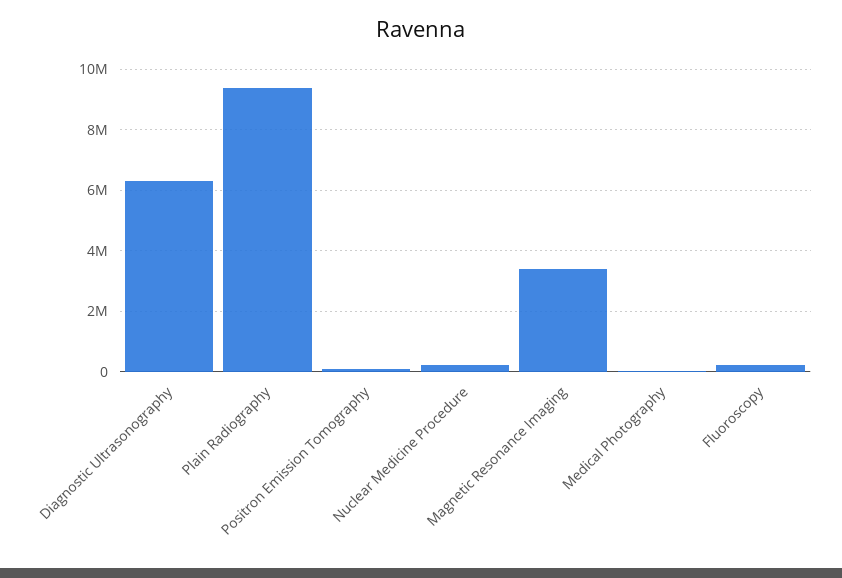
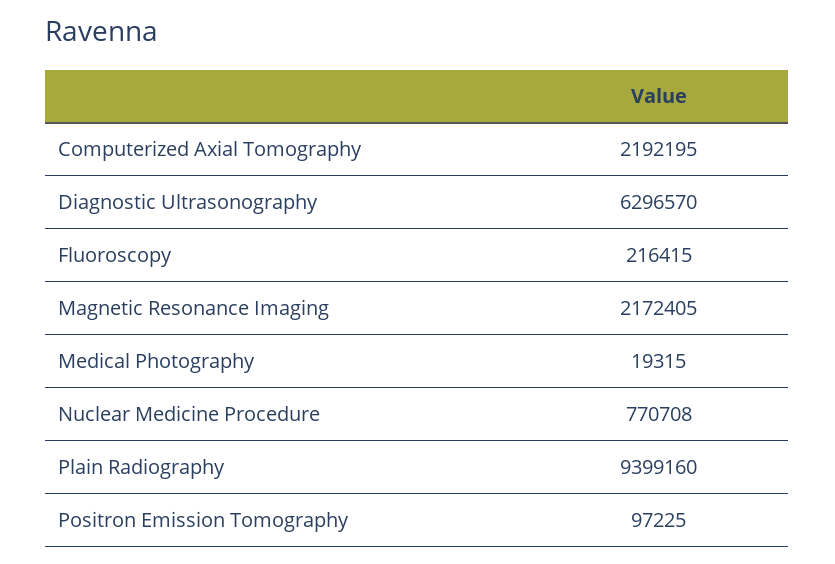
Nuclear Medicine Procedure: 200000 -> 770708
Magnetic Resonance Imaging: 3400000 -> 2172405
Computerized Axial Tomography: none -> 2192195

